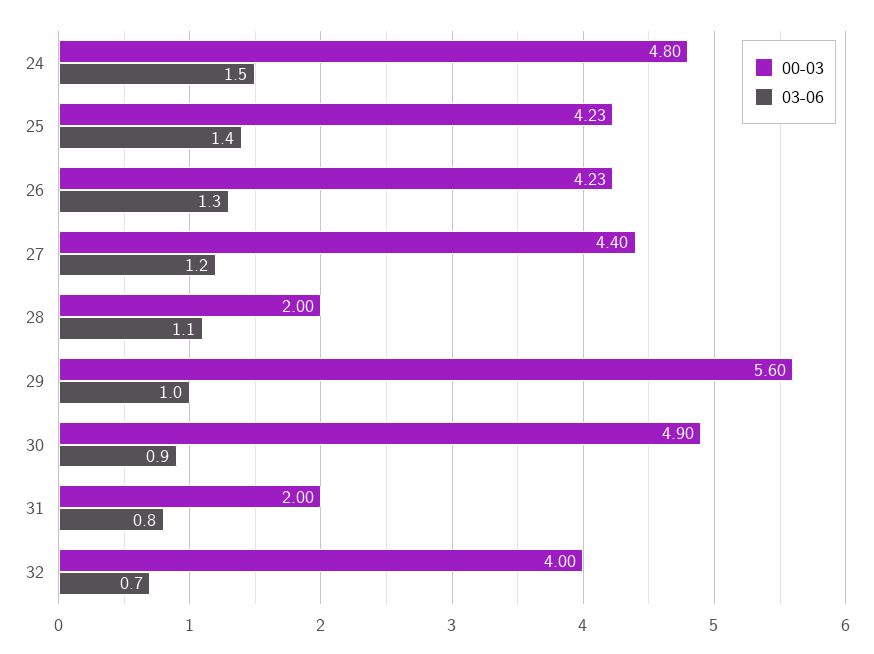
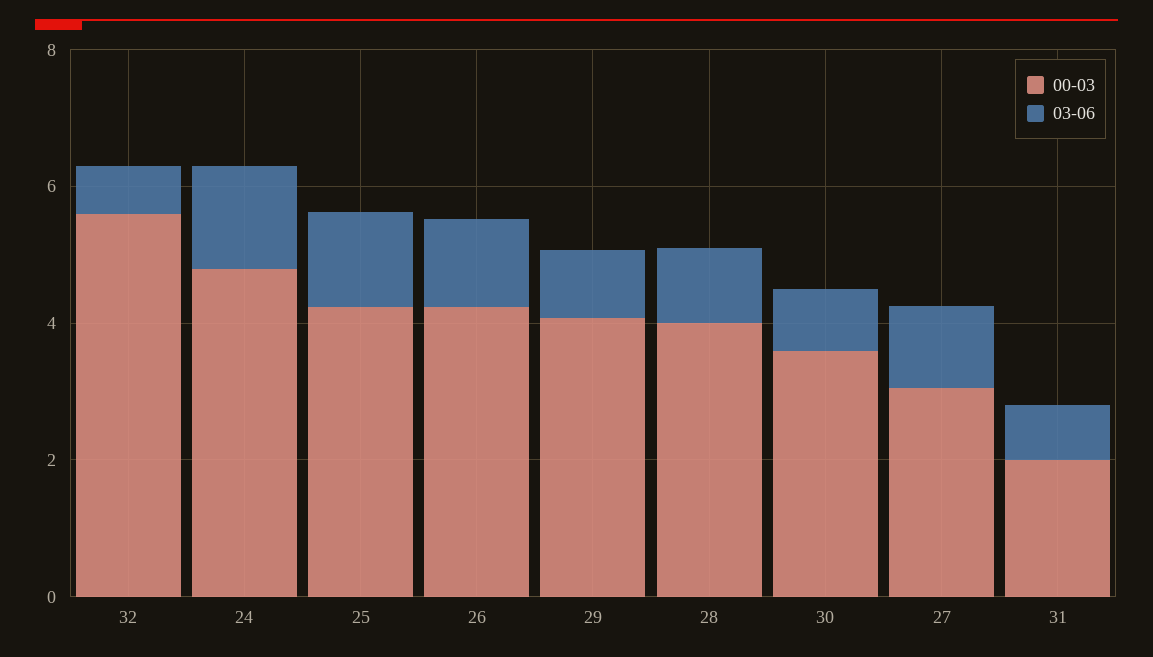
00-03, 27: 4.4 -> 3
00-03, 28: 2 -> 4
00-03, 29: 5.6 -> 4
00-03, 30: 4.9 -> 3.5
00-03, 32: 4 -> 5.5

